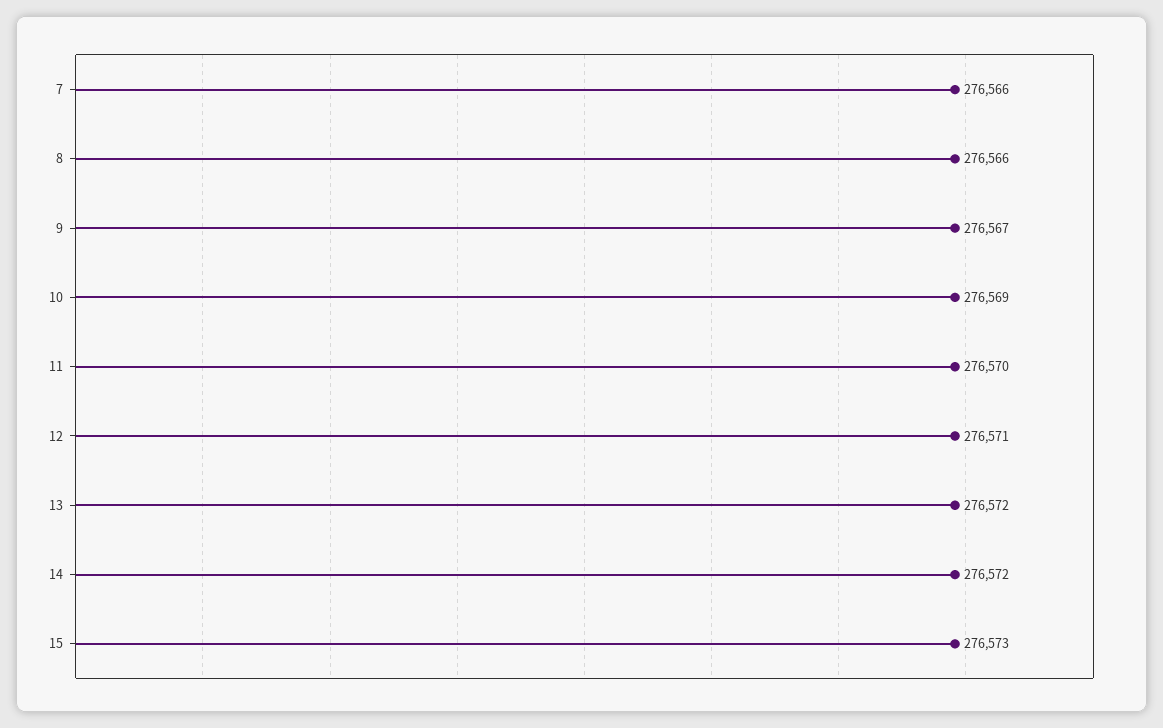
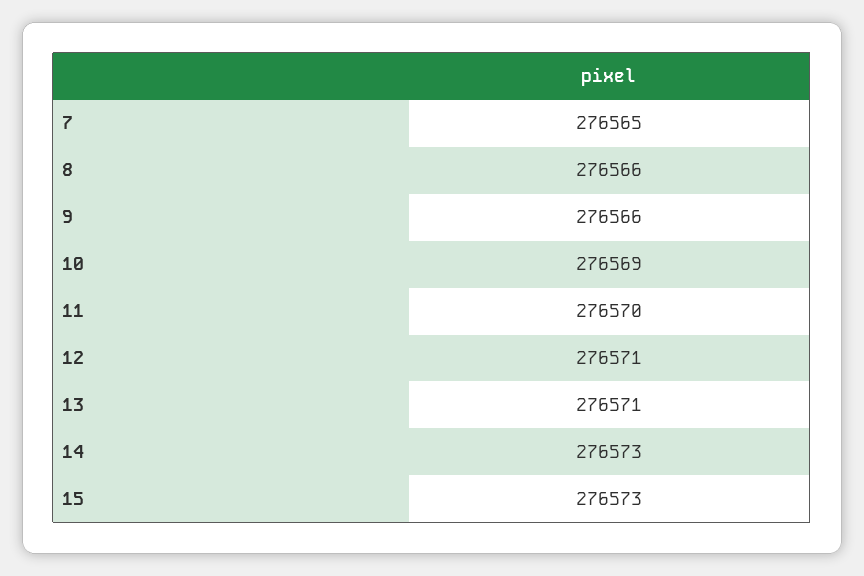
7: 276566 -> 276565
9: 276567 -> 276566
13: 276572 -> 276571
14: 276572 -> 276573

